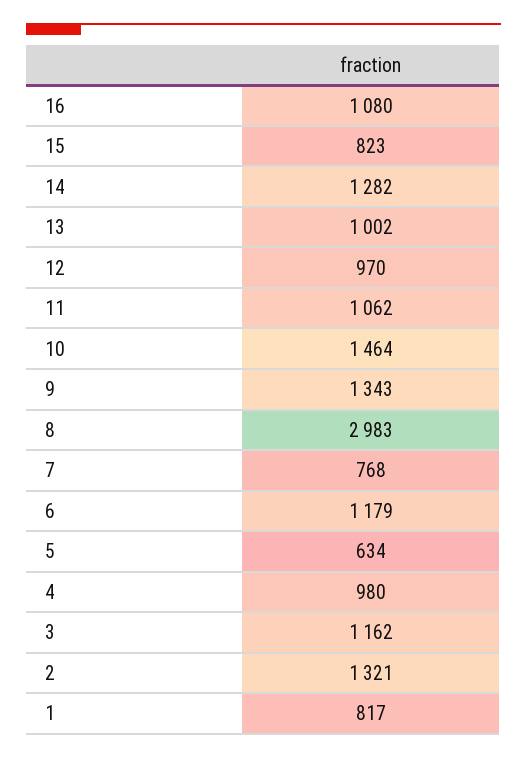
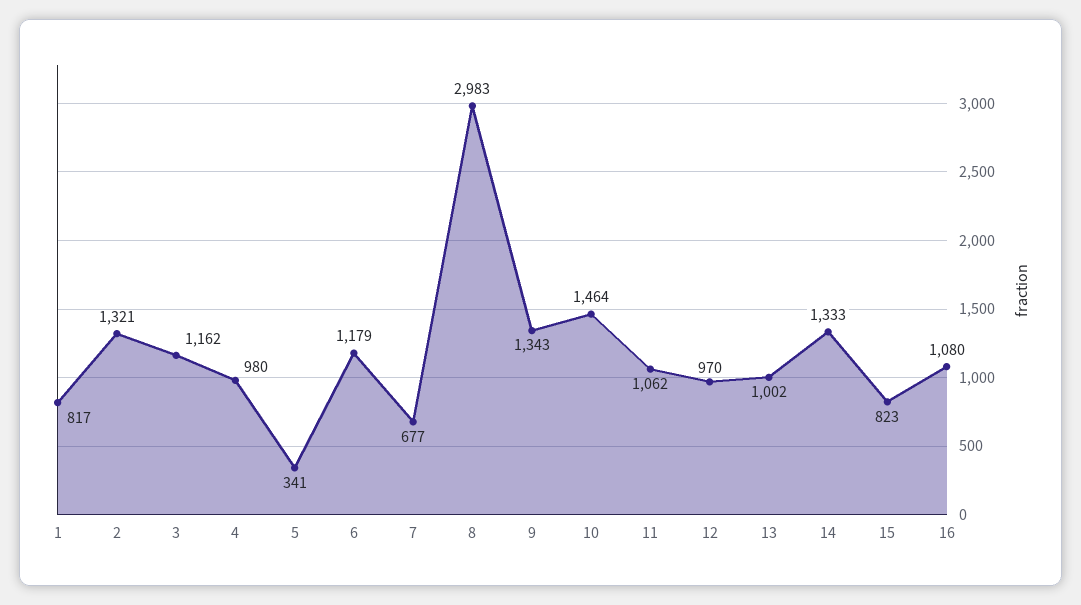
14: 1282 -> 1333
7: 768 -> 677
5: 634 -> 341

